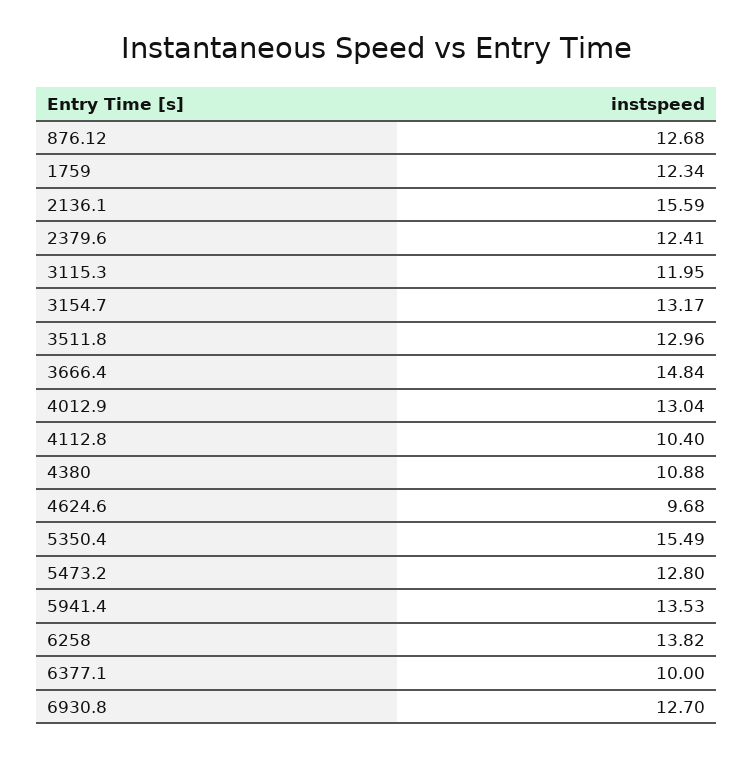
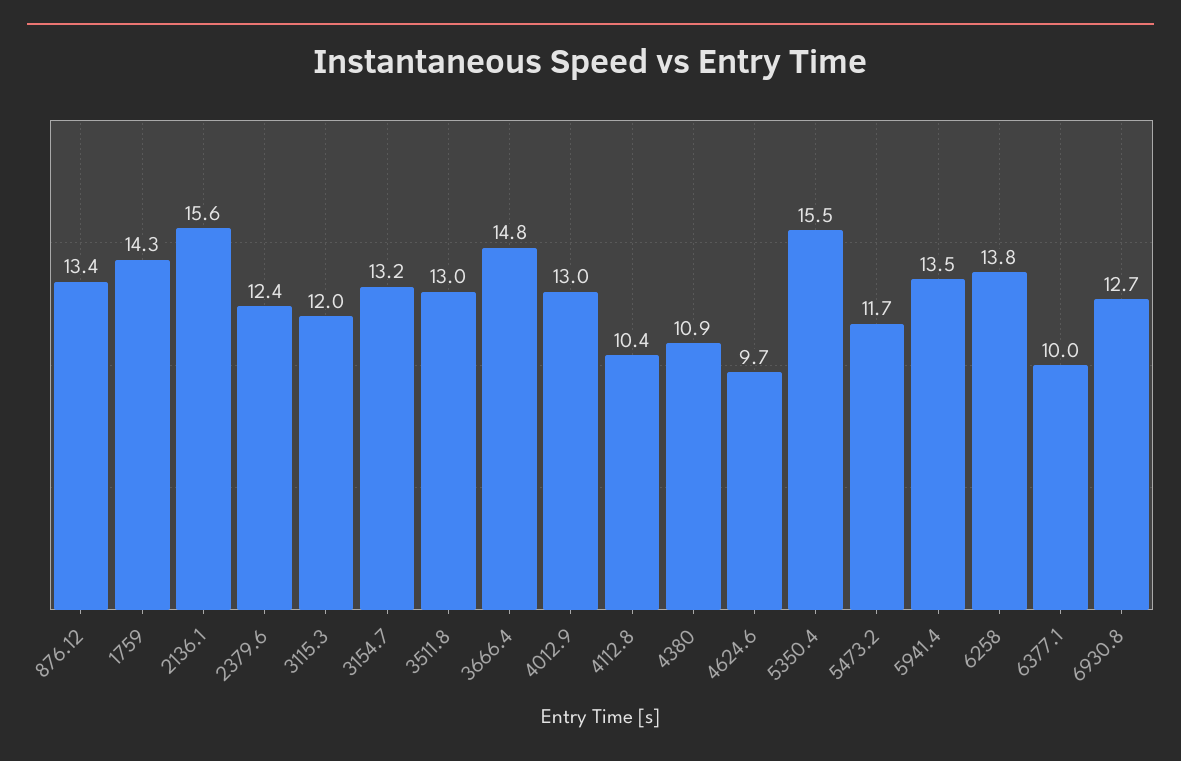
876.12: 12.68 -> 13.4
1759: 12.34 -> 14.3
5473.2: 12.8 -> 11.7

